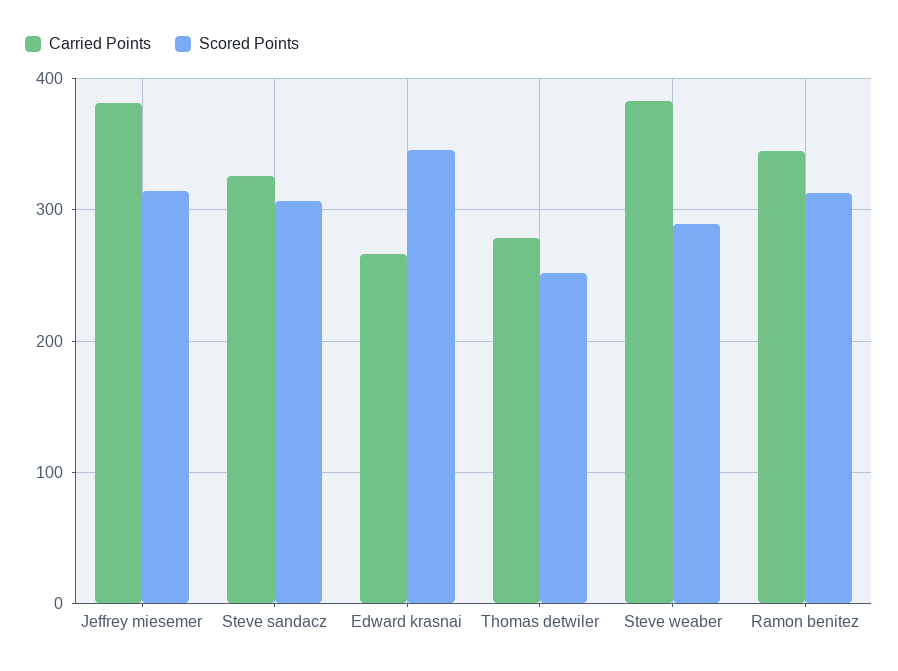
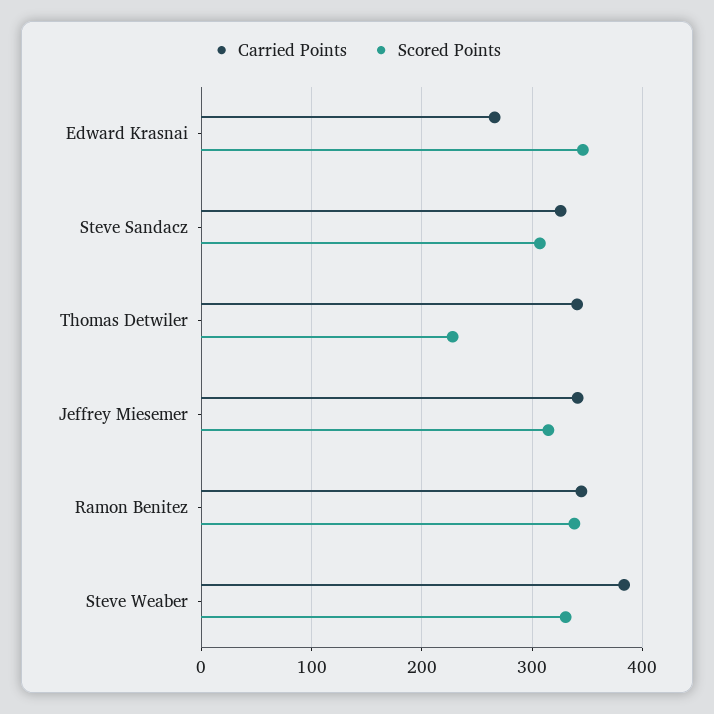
Carried Points, Jeffrey miesemer: 380 -> 340
Carried Points, Thomas detwiler: 280 -> 340
Scored Points, Thomas detwiler: 250 -> 230
Scored Points, Steve weaber: 290 -> 330
Scored Points, Ramon benitez: 310 -> 340

